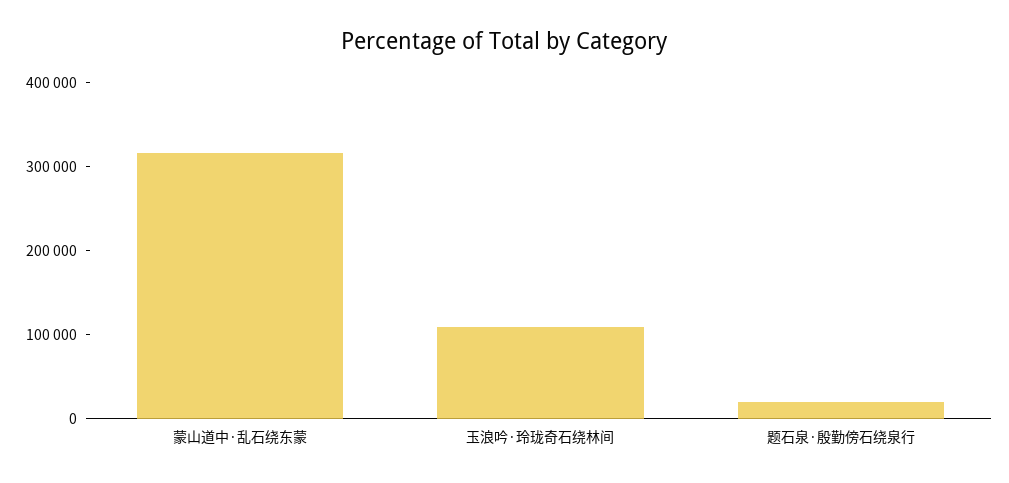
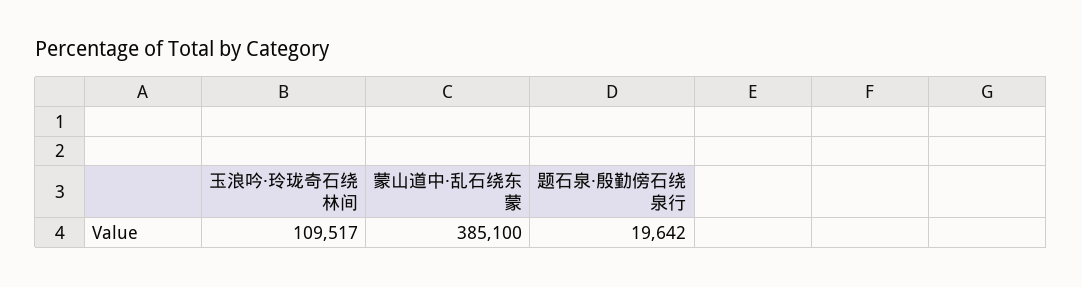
蒙山道中·乱石绕东蒙: 320000 -> 385100

